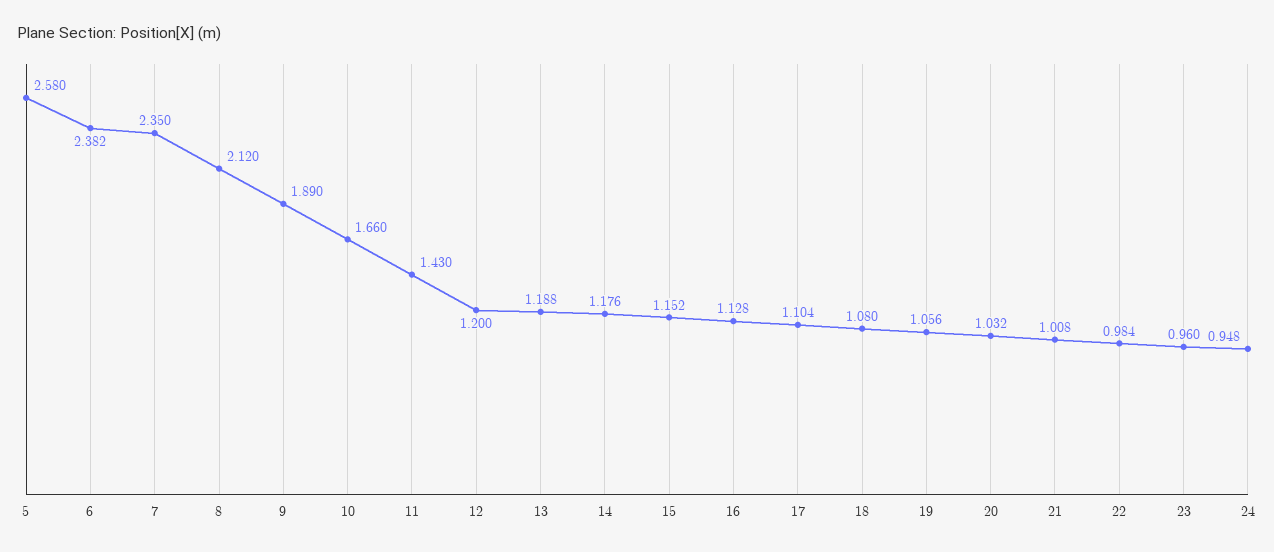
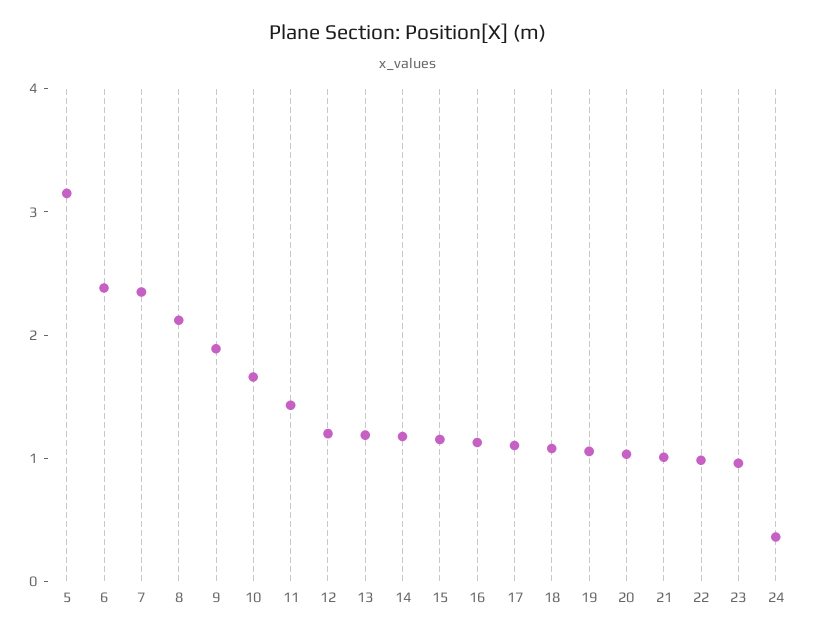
5: 2.58 -> 3.2
24: 0.948 -> 0.4

